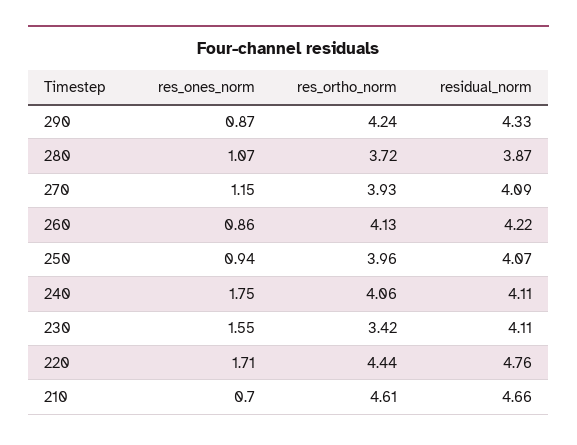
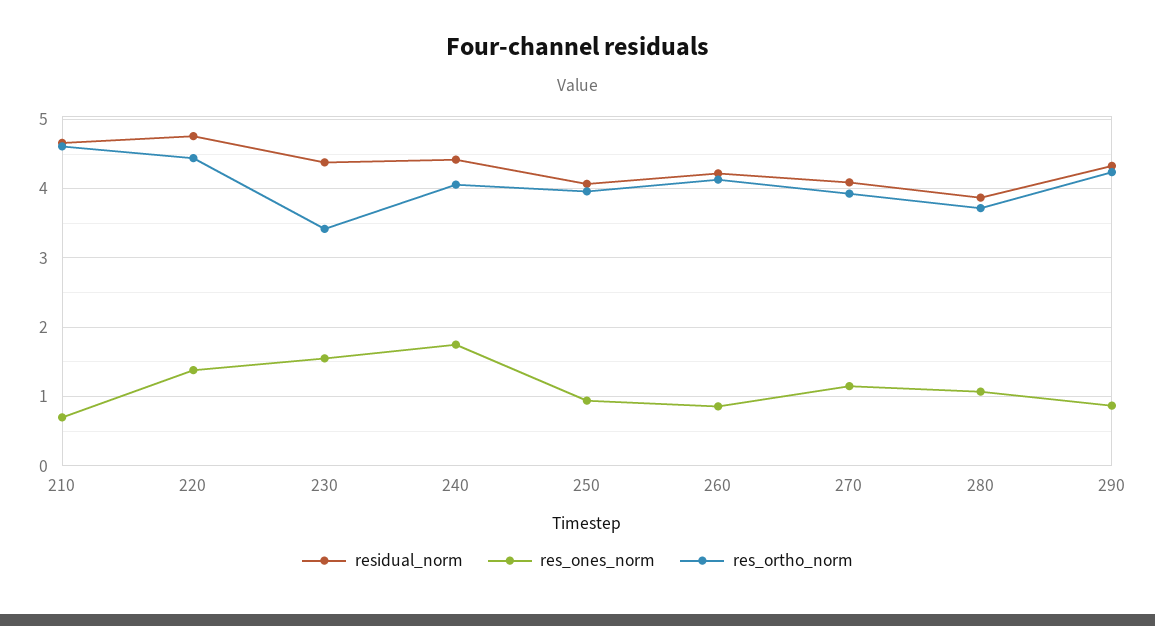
residual_norm, 240: 4.11 -> 4.4
residual_norm, 230: 4.11 -> 4.4
res_ones_norm, 220: 1.71 -> 1.4

